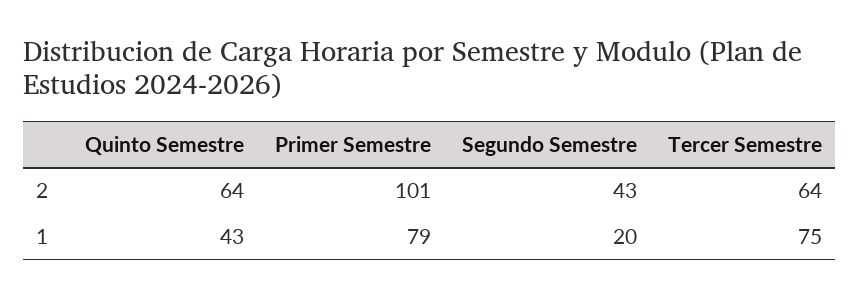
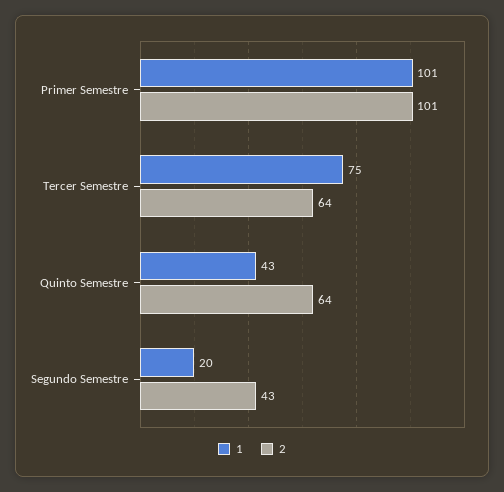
1, Primer Semestre: 79 -> 101

